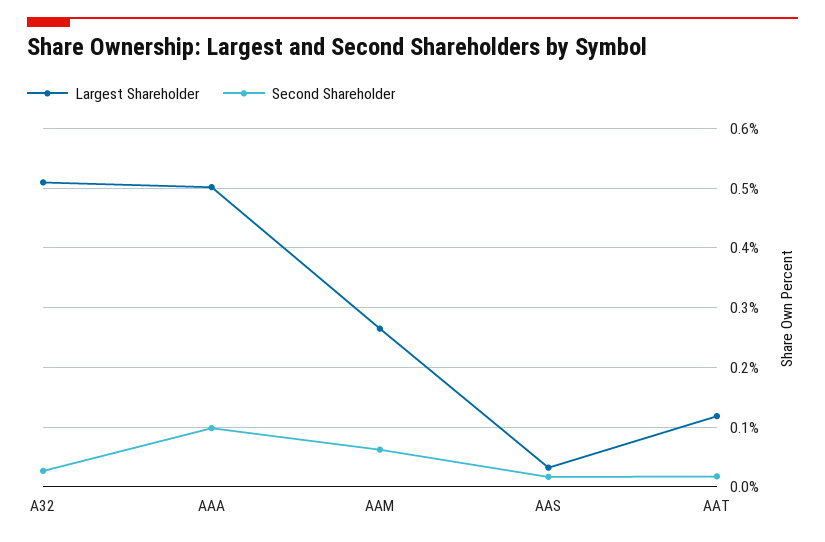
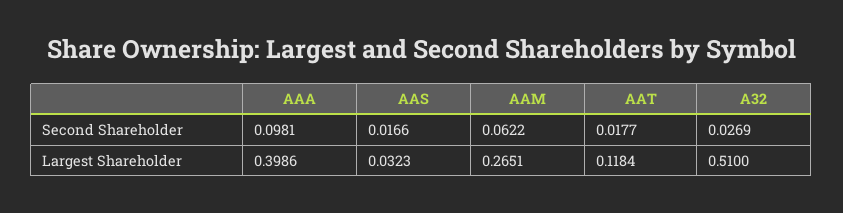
Largest Shareholder, AAA: 0.5 -> 0.3986

